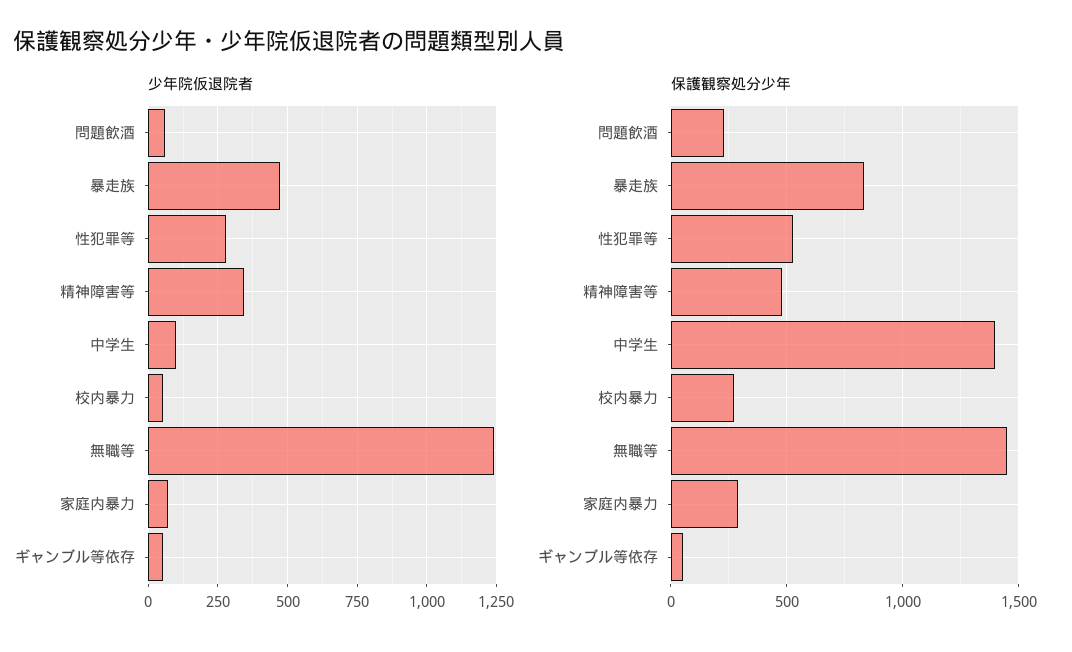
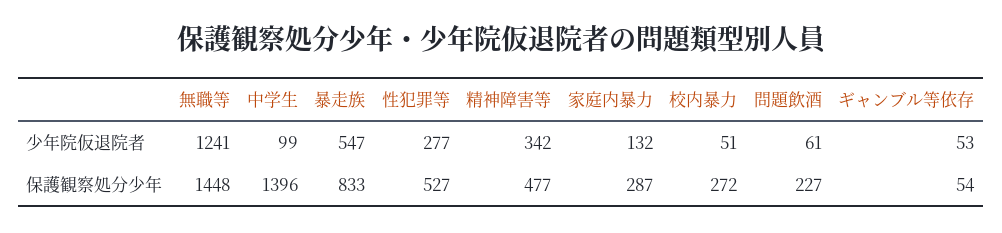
少年院仮退院者, 暴走族: 475 -> 547
少年院仮退院者, 家庭内暴力: 75 -> 132

